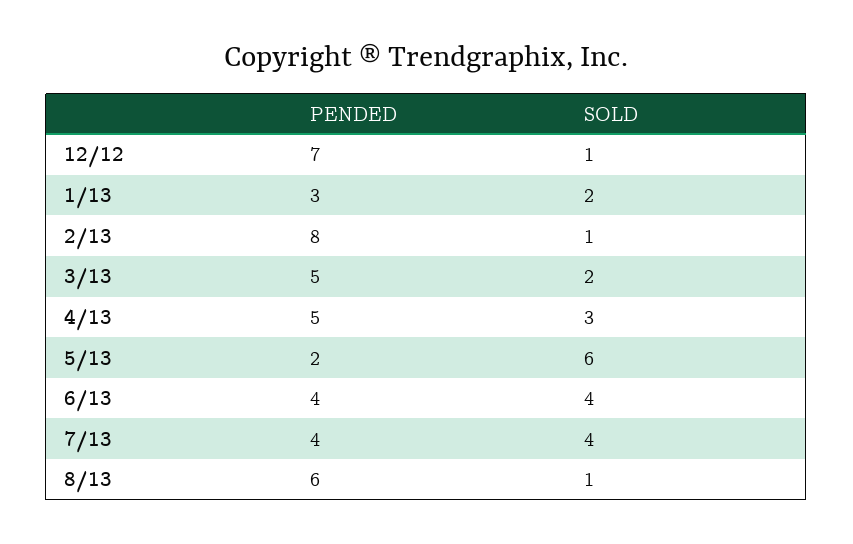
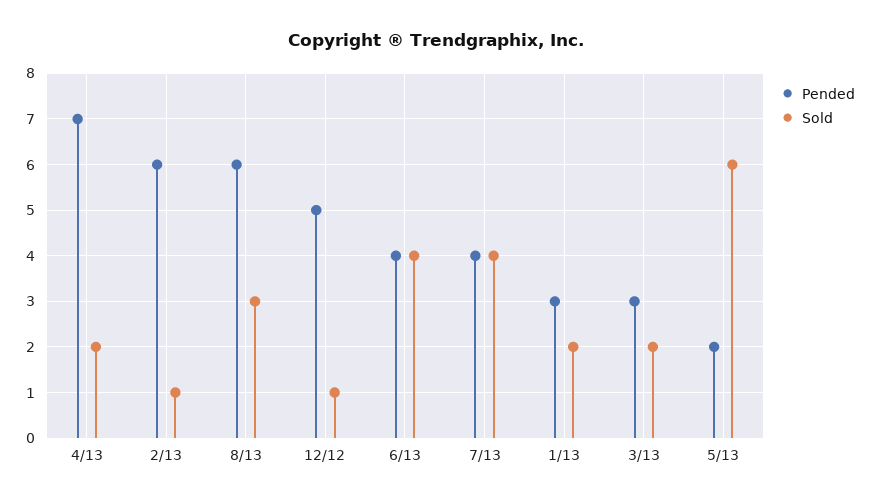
PENDED, 12/12: 7 -> 5
PENDED, 2/13: 8 -> 6
PENDED, 3/13: 5 -> 3
PENDED, 4/13: 5 -> 7
SOLD, 4/13: 3 -> 2
SOLD, 8/13: 1 -> 3

